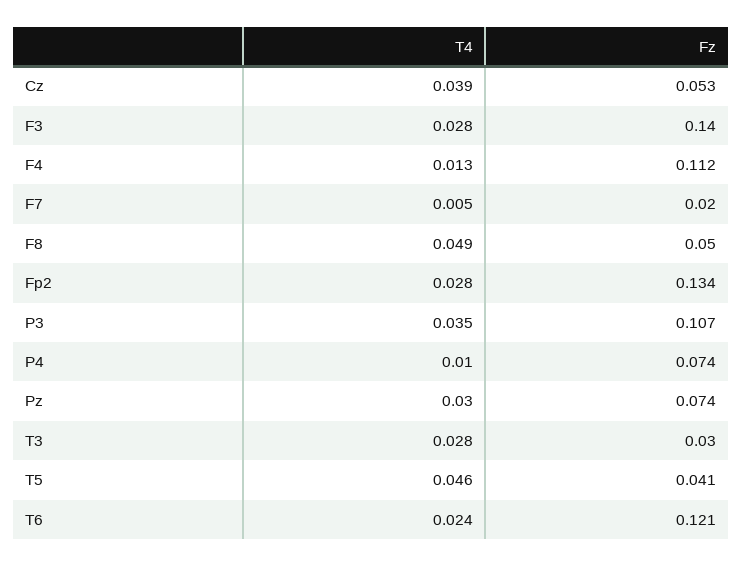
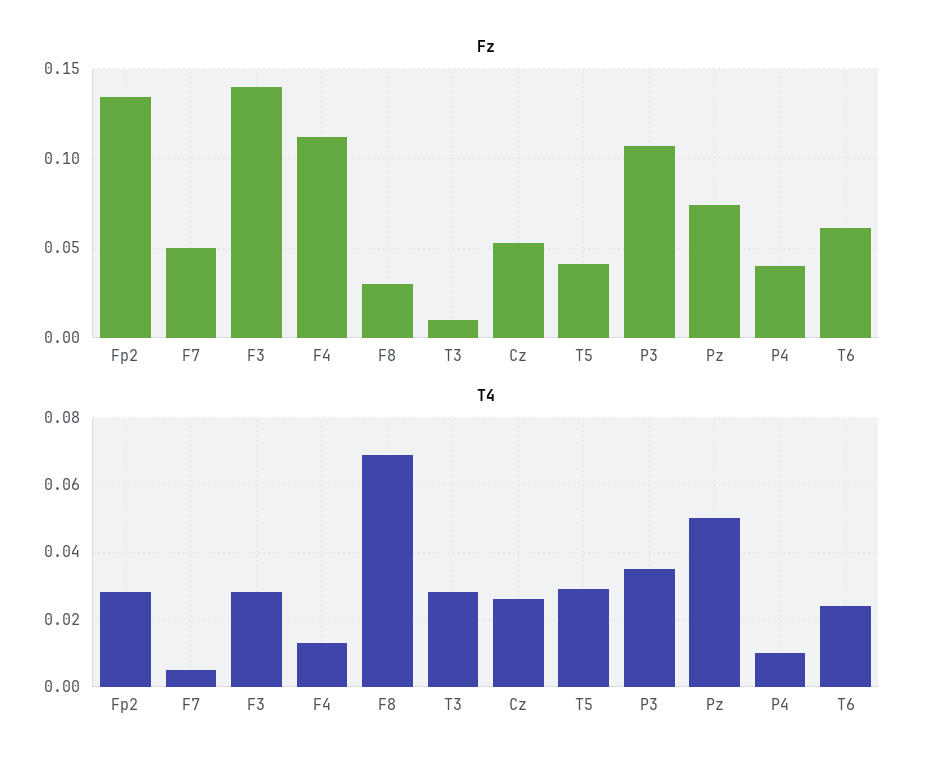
T4, Cz: 0.039 -> 0.025
Fz, F7: 0.02 -> 0.05
T4, F8: 0.049 -> 0.07
Fz, F8: 0.05 -> 0.03
Fz, P4: 0.074 -> 0.04
T4, Pz: 0.03 -> 0.05
Fz, T3: 0.03 -> 0.01
T4, T5: 0.046 -> 0.03
Fz, T6: 0.121 -> 0.06

